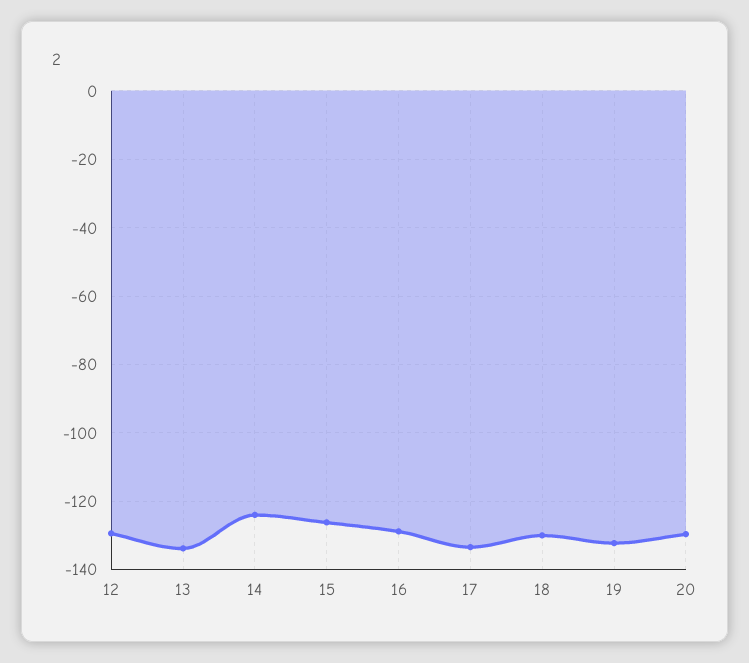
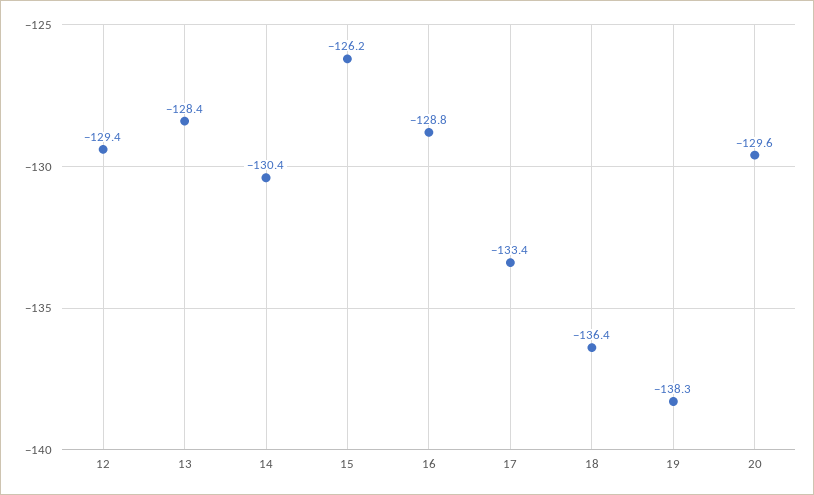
13: -134 -> -128.4
14: -124 -> -130.4
18: -130 -> -136.4
19: -132 -> -138.3

